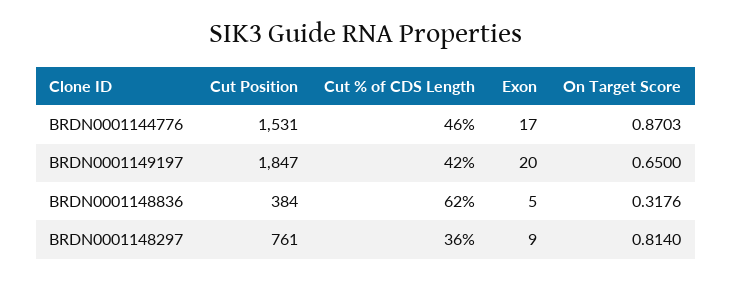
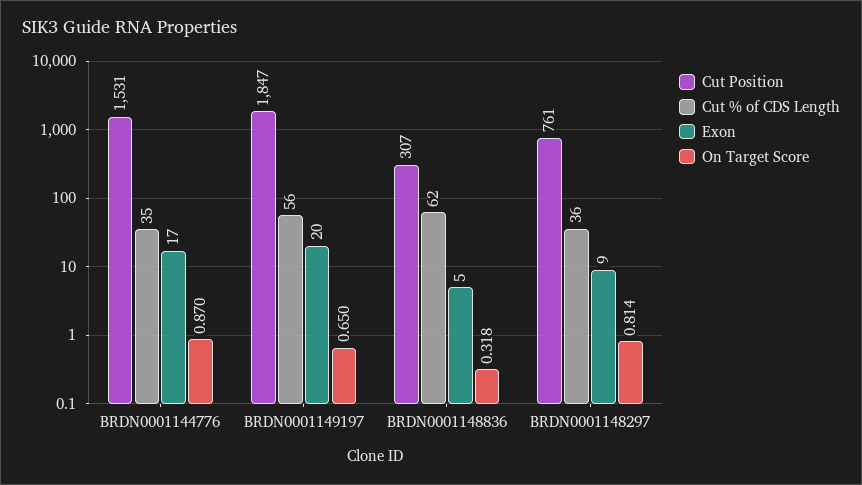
Cut % of CDS Length, BRDN0001144776: 46 -> 35
Cut % of CDS Length, BRDN0001149197: 42 -> 56
Cut Position, BRDN0001148836: 384 -> 307

